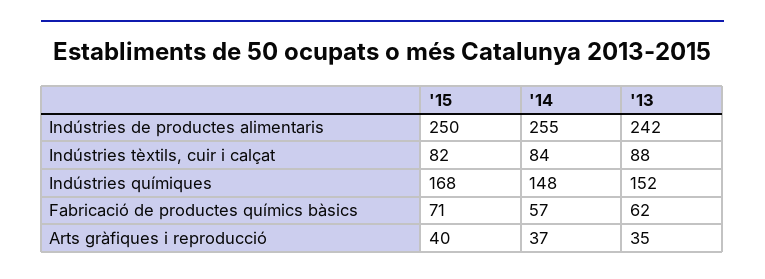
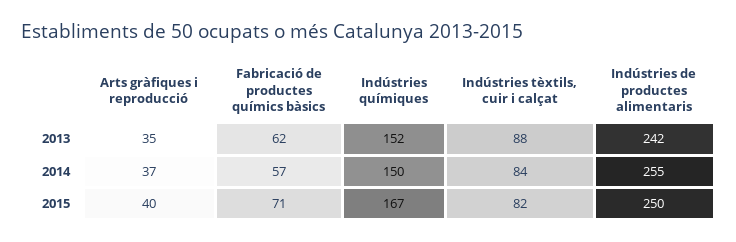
'15, Indústries químiques: 168 -> 167
'14, Indústries químiques: 148 -> 150

